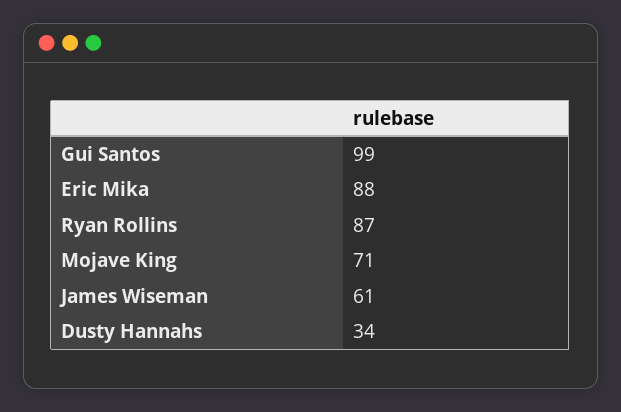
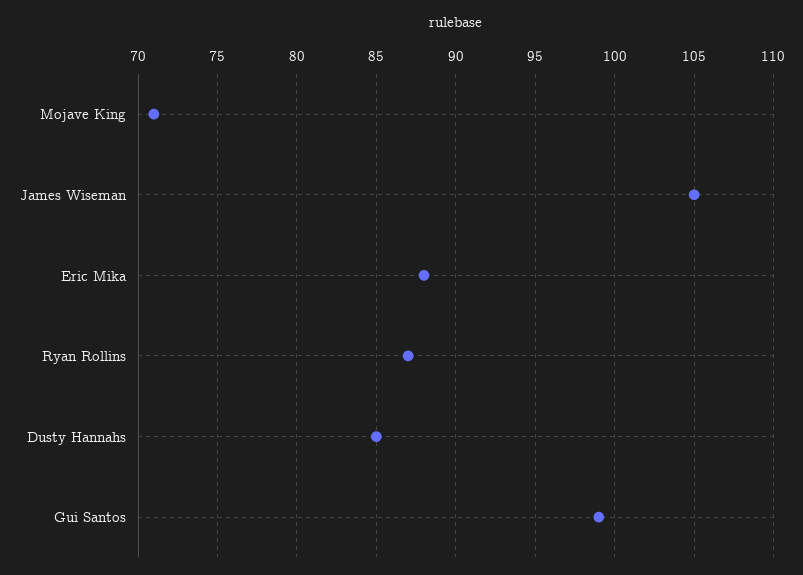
James Wiseman: 61 -> 105
Dusty Hannahs: 34 -> 85

